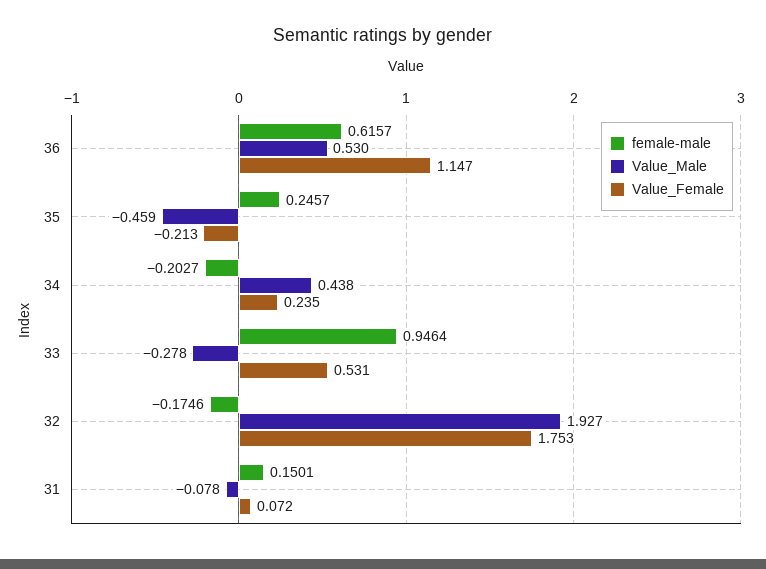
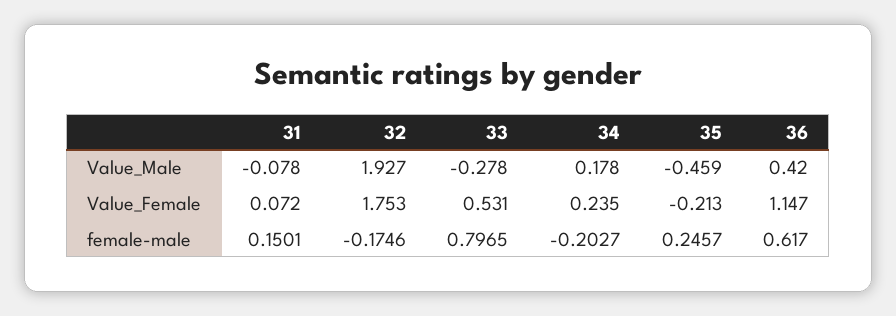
female-male, 36: 0.6157 -> 0.617
Value_Male, 36: 0.53 -> 0.42
Value_Male, 34: 0.438 -> 0.178
female-male, 33: 0.9464 -> 0.7965

